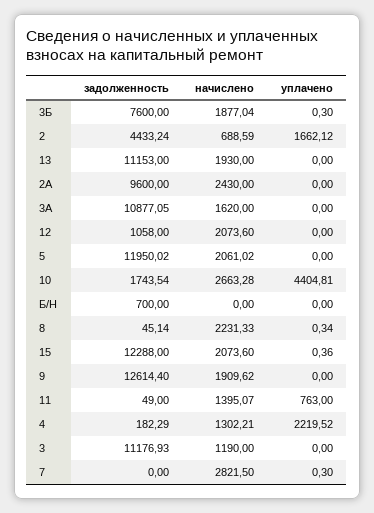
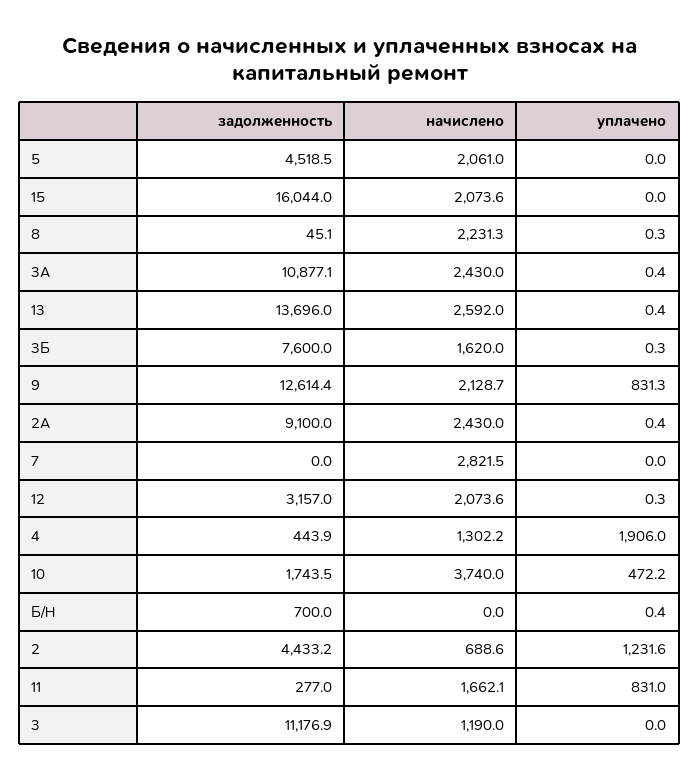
начислено, 3Б: 1877.04 -> 1620
уплачено, 2: 1662.12 -> 1231.6
задолженность, 13: 11153 -> 13696
начислено, 13: 1930 -> 2592
уплачено, 13: 0 -> 0.4
задолженность, 2А: 9600 -> 9100
уплачено, 2А: 0 -> 0.4
начислено, 3А: 1620 -> 2430
уплачено, 3А: 0 -> 0.4
задолженность, 12: 1058 -> 3157
уплачено, 12: 0 -> 0.3
задолженность, 5: 11950.02 -> 4518.5
начислено, 10: 2663.28 -> 3740
уплачено, 10: 4404.81 -> 472.2
уплачено, Б/Н: 0 -> 0.4
задолженность, 15: 12288 -> 16044
уплачено, 15: 0.36 -> 0
начислено, 9: 1909.62 -> 2128.7
уплачено, 9: 0 -> 831.3
задолженность, 11: 49 -> 277
начислено, 11: 1395.07 -> 1662.1
уплачено, 11: 763 -> 831
задолженность, 4: 182.29 -> 443.9
уплачено, 4: 2219.52 -> 1906
уплачено, 7: 0.3 -> 0

